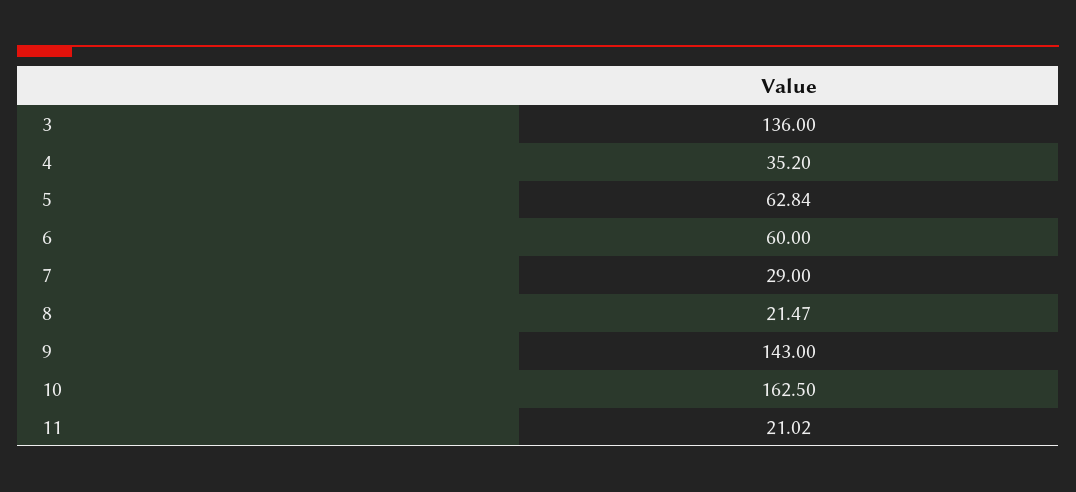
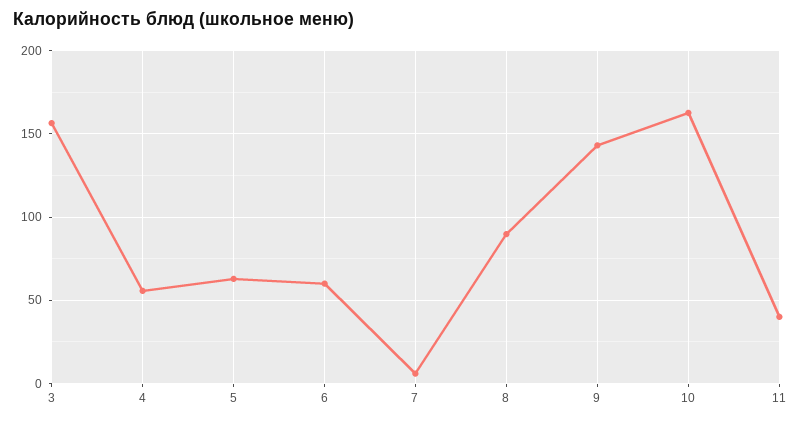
3: 136 -> 155
4: 35.2 -> 55
7: 29 -> 5
8: 21.47 -> 90
11: 21.02 -> 40

